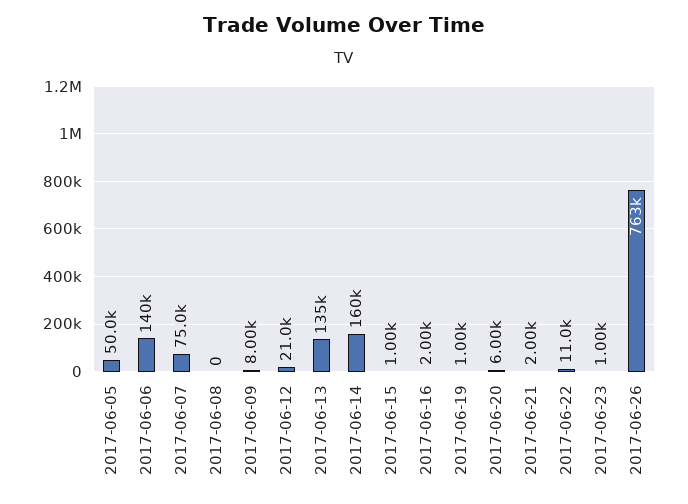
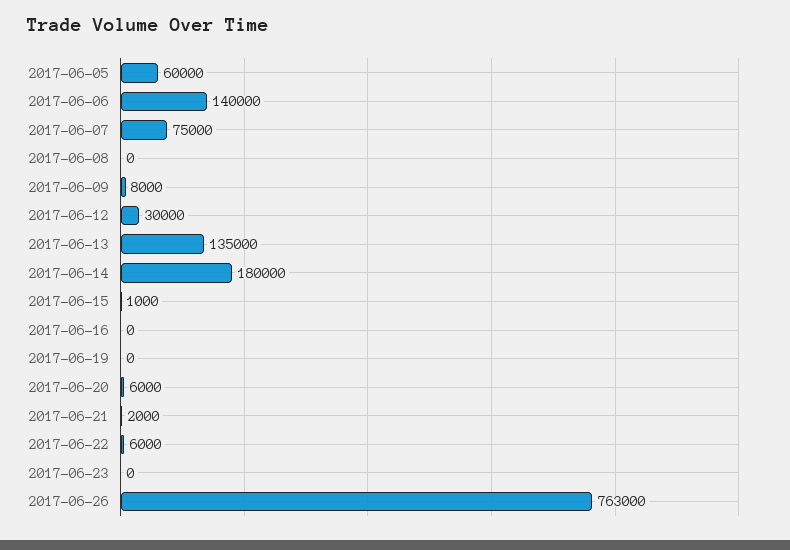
2017-06-05: 50000 -> 60000
2017-06-12: 21000 -> 30000
2017-06-14: 160000 -> 180000
2017-06-16: 2000 -> 0
2017-06-19: 1000 -> 0
2017-06-22: 11000 -> 6000
2017-06-23: 1000 -> 0

